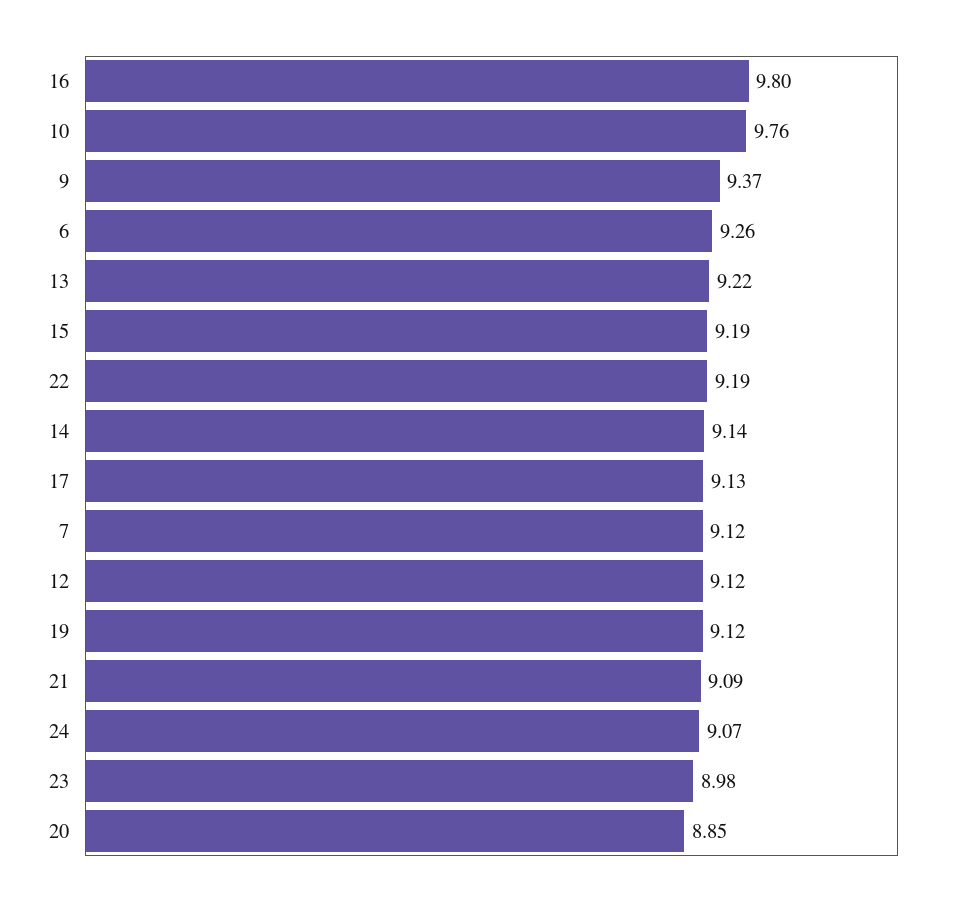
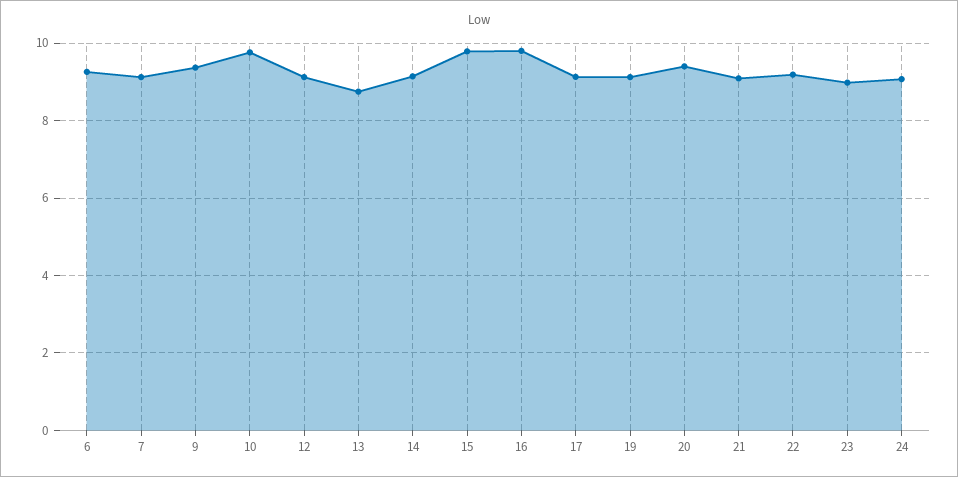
13: 9.22 -> 8.8
15: 9.19 -> 9.8
20: 8.85 -> 9.4

